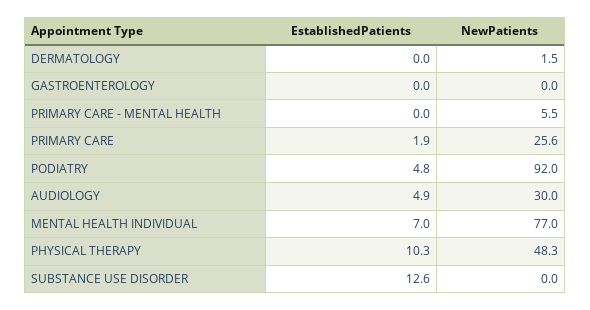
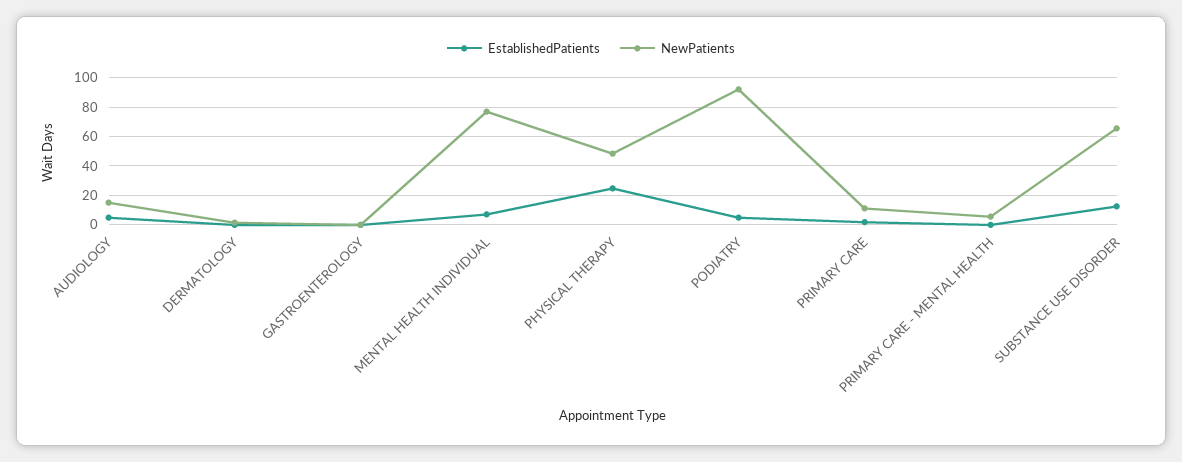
NewPatients, PRIMARY CARE: 25.6 -> 10
NewPatients, AUDIOLOGY: 30 -> 15
EstablishedPatients, PHYSICAL THERAPY: 10.3 -> 25
NewPatients, SUBSTANCE USE DISORDER: 0 -> 65

